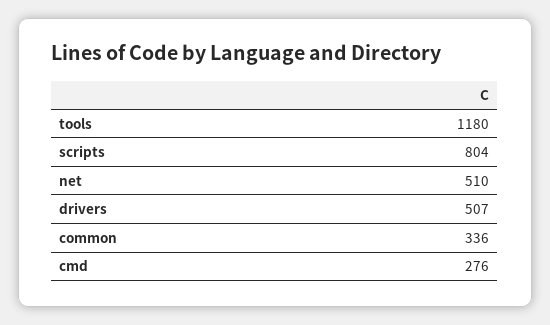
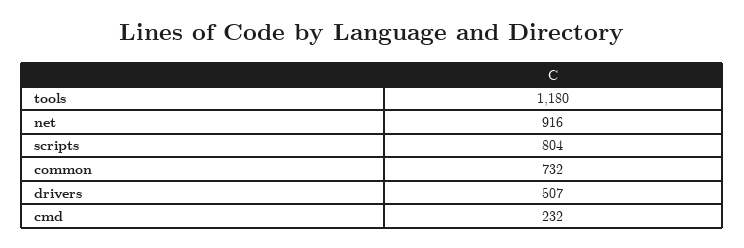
net: 510 -> 916
common: 336 -> 732
cmd: 276 -> 232

